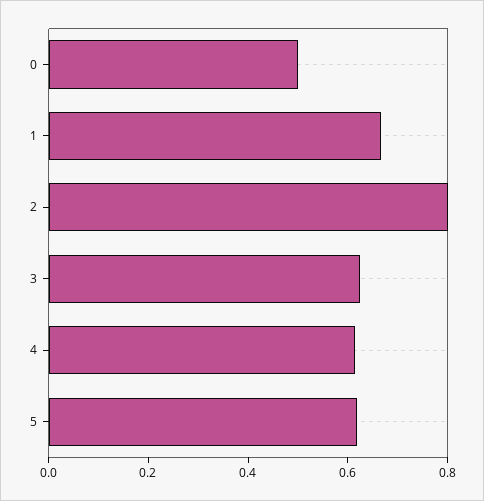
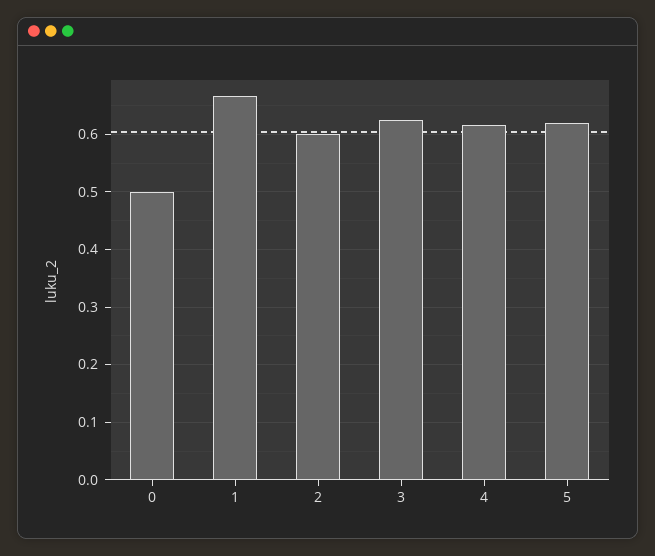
2: 0.8 -> 0.6

